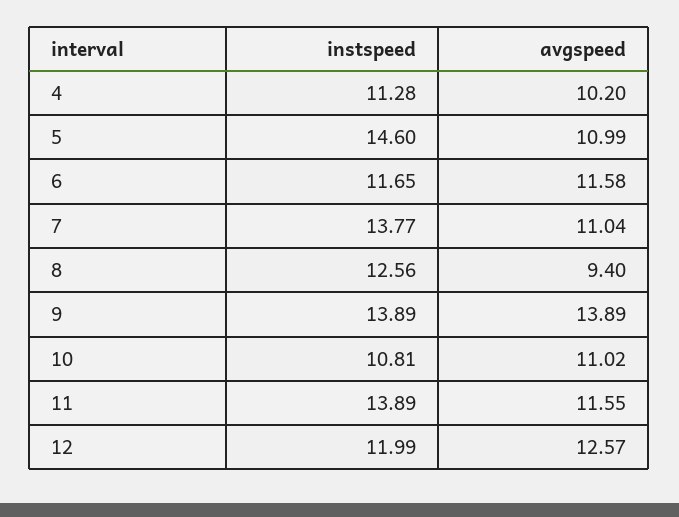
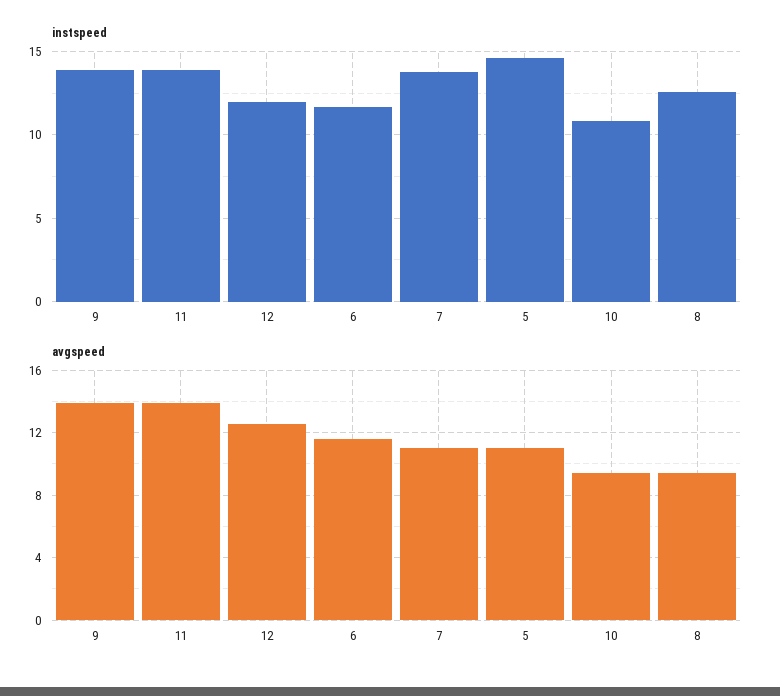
instspeed, 4: 11.28 -> none
avgspeed, 4: 10.2 -> none
avgspeed, 10: 11.02 -> 9.5
avgspeed, 11: 11.55 -> 14

